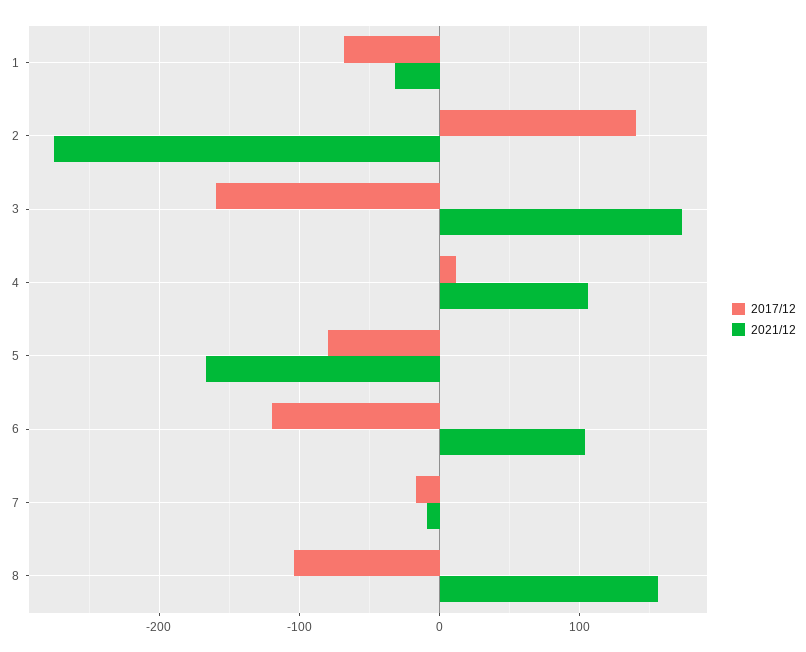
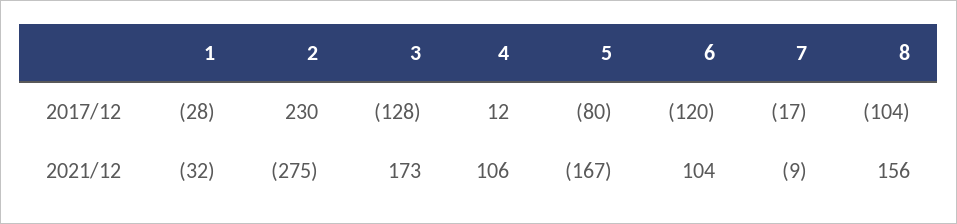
2017/12, 1: -70 -> -28
2017/12, 2: 140 -> 230
2017/12, 3: -160 -> -128

